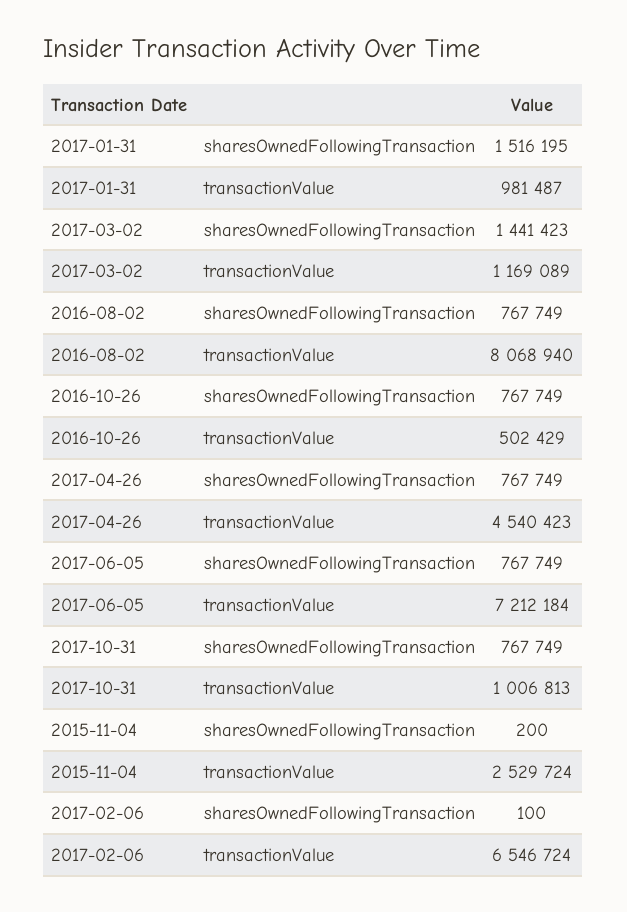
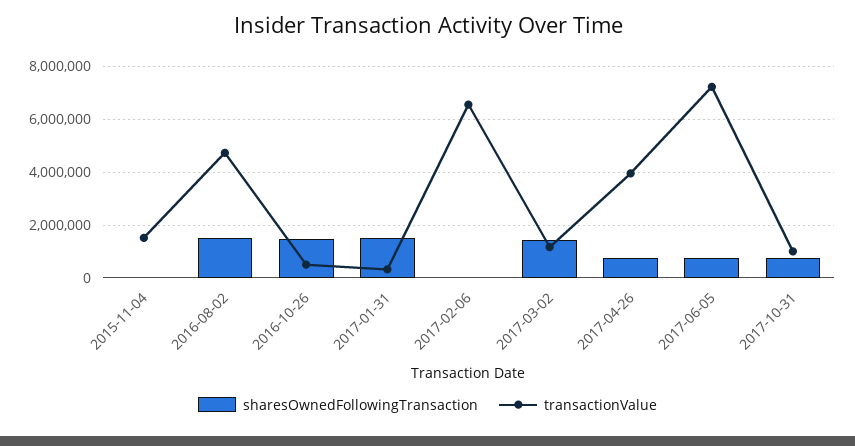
transactionValue, 2017-01-31: 981487 -> 250000
sharesOwnedFollowingTransaction, 2016-08-02: 767749 -> 1500000
transactionValue, 2016-08-02: 8068940 -> 4750000
sharesOwnedFollowingTransaction, 2016-10-26: 767749 -> 1500000
transactionValue, 2017-04-26: 4540423 -> 4000000
transactionValue, 2015-11-04: 2529724 -> 1500000

